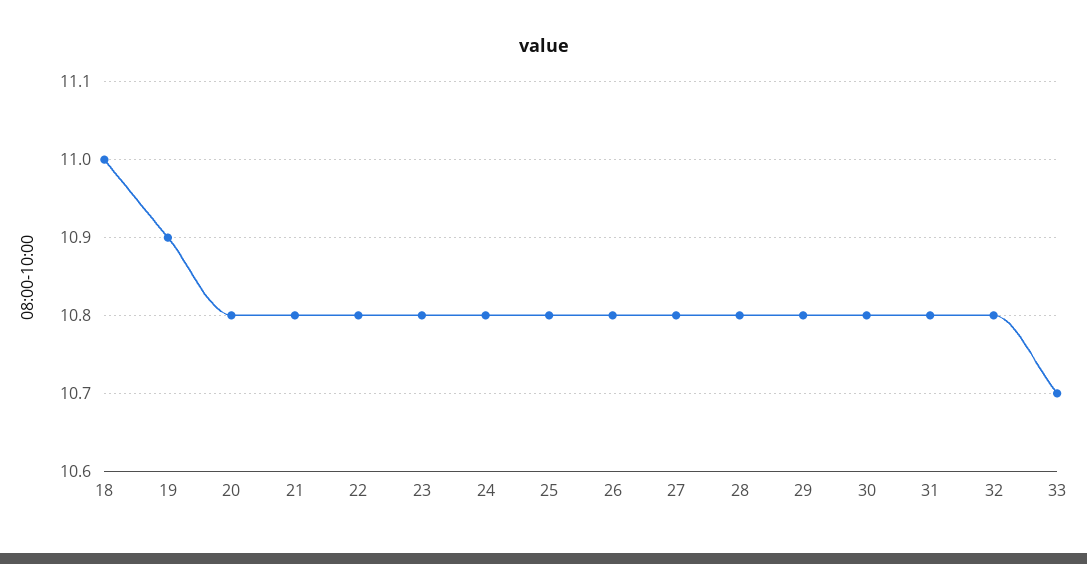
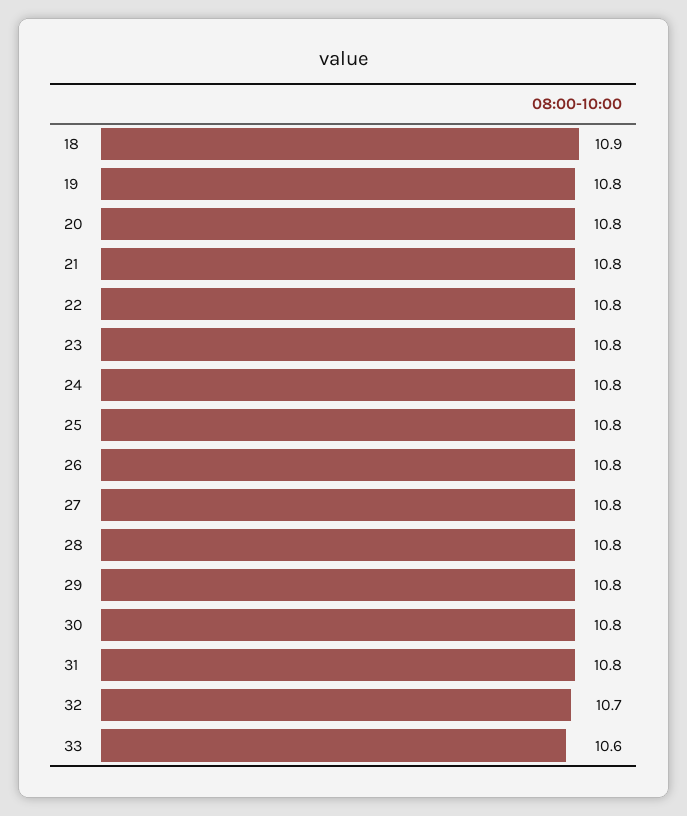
18: 11 -> 10.9
19: 10.9 -> 10.8
32: 10.8 -> 10.7
33: 10.7 -> 10.6

